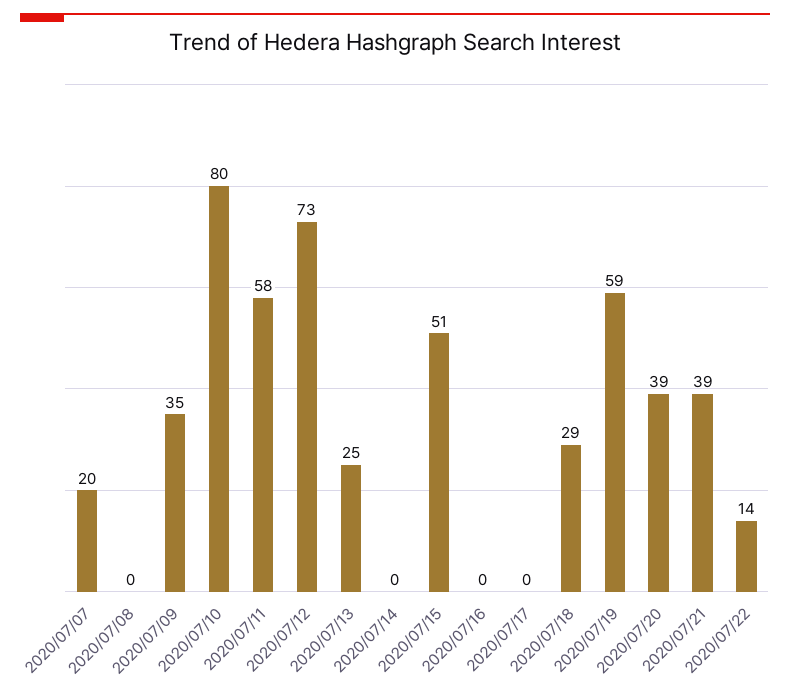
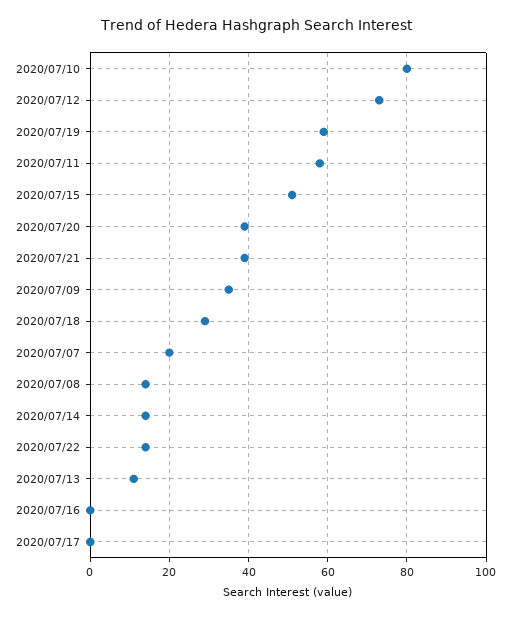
2020/07/08: 0 -> 15
2020/07/13: 25 -> 10
2020/07/14: 0 -> 15

